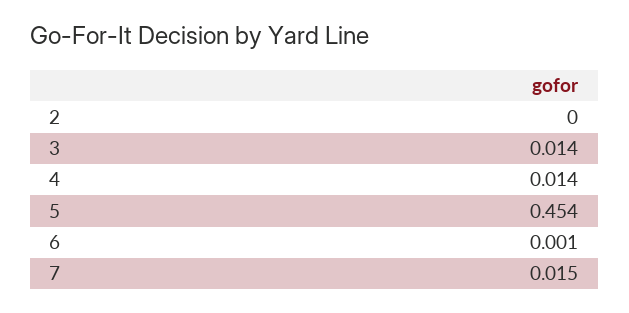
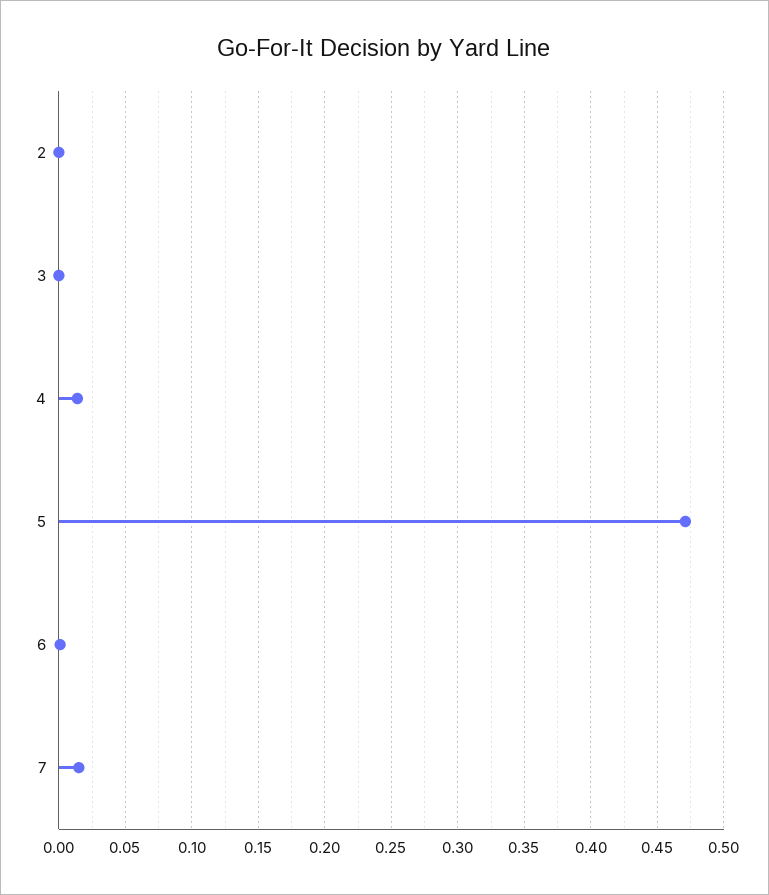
3: 0.014 -> 0
5: 0.454 -> 0.47

